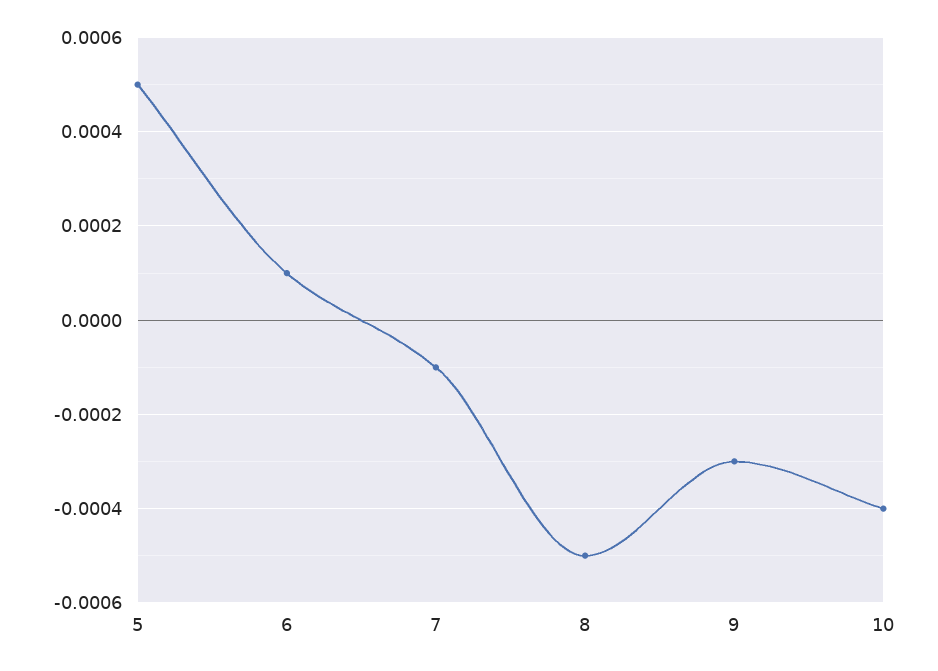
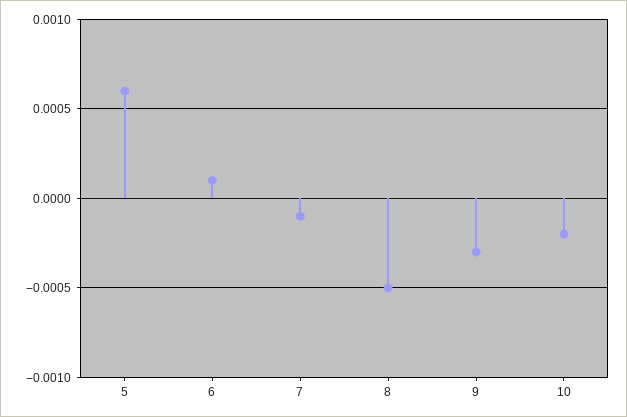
5: 0.0005 -> 0.0006
10: -0.0004 -> -0.0002

